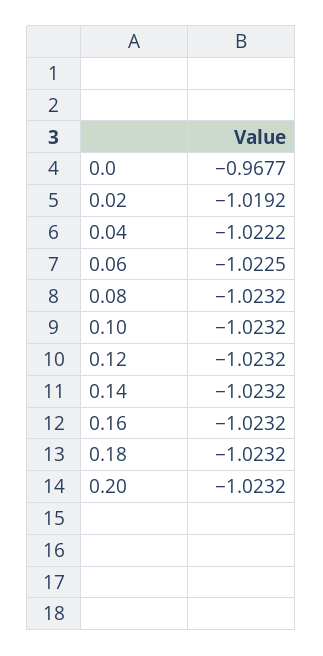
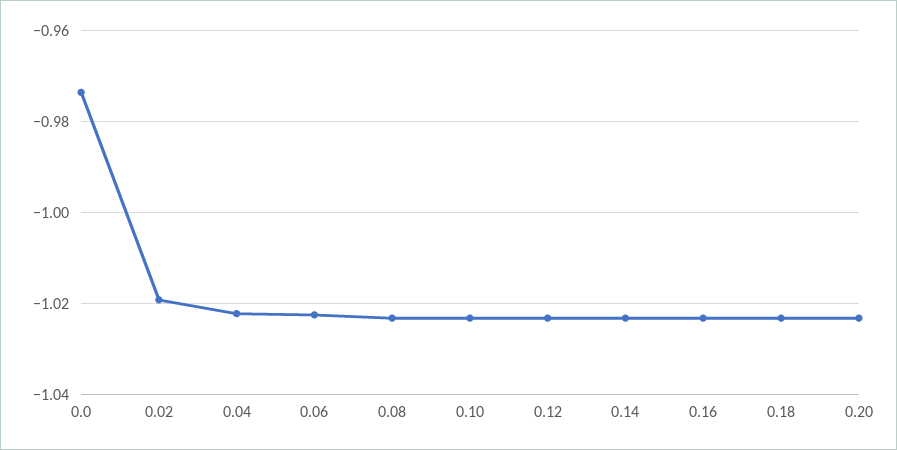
0.0: -0.9677 -> -0.974

